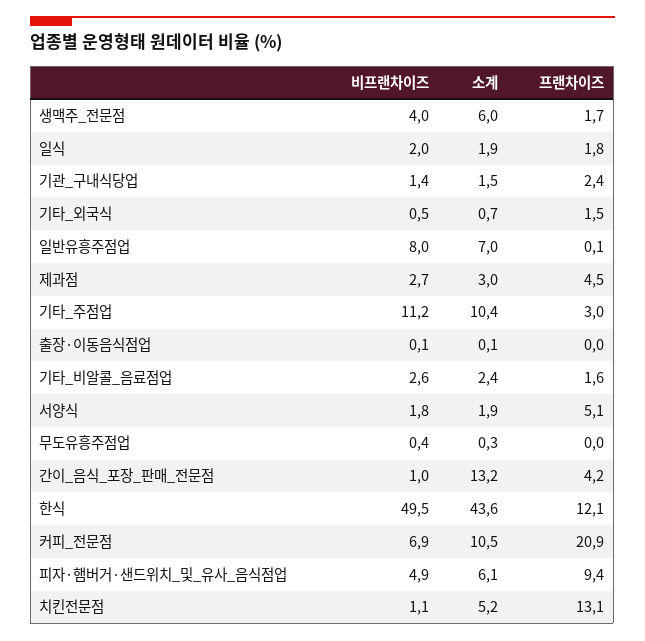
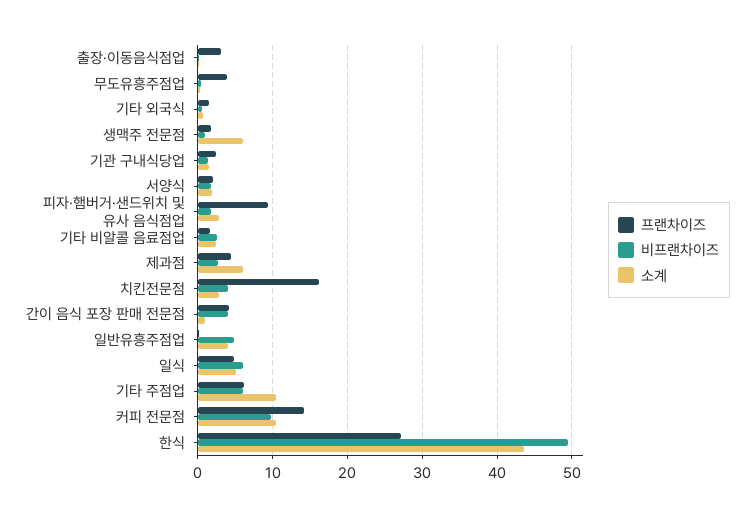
비프랜차이즈, 생맥주_전문점: 4 -> 1
비프랜차이즈, 일식: 2 -> 6
소계, 일식: 1.9 -> 5
프랜차이즈, 일식: 1.8 -> 5
비프랜차이즈, 일반유흥주점업: 8 -> 5
소계, 일반유흥주점업: 7 -> 4
소계, 제과점: 3 -> 6
비프랜차이즈, 기타_주점업: 11.2 -> 6
프랜차이즈, 기타_주점업: 3 -> 6
프랜차이즈, 출장·이동음식점업: 0 -> 3
프랜차이즈, 서양식: 5.1 -> 2
프랜차이즈, 무도유흥주점업: 0 -> 4
비프랜차이즈, 간이_음식_포장_판매_전문점: 1 -> 4
소계, 간이_음식_포장_판매_전문점: 13.2 -> 1
프랜차이즈, 한식: 12.1 -> 27
비프랜차이즈, 커피_전문점: 6.9 -> 10
프랜차이즈, 커피_전문점: 20.9 -> 14
비프랜차이즈, 피자·햄버거·샌드위치_및_유사_음식점업: 4.9 -> 2
소계, 피자·햄버거·샌드위치_및_유사_음식점업: 6.1 -> 3
비프랜차이즈, 치킨전문점: 1.1 -> 4
소계, 치킨전문점: 5.2 -> 3
프랜차이즈, 치킨전문점: 13.1 -> 16

